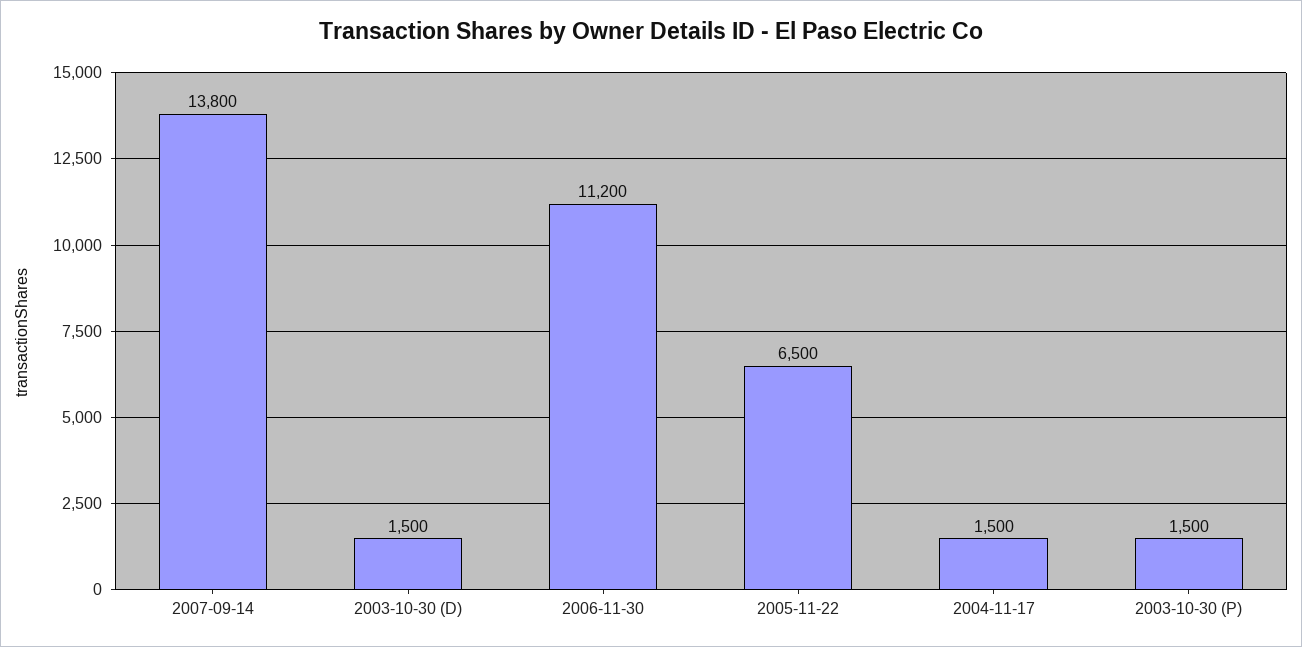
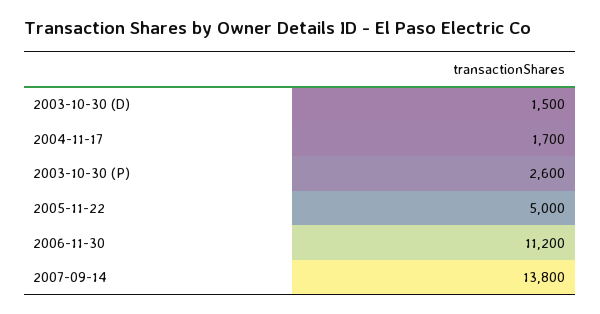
2005-11-22: 6500 -> 5000
2004-11-17: 1500 -> 1700
2003-10-30 (P): 1500 -> 2600

